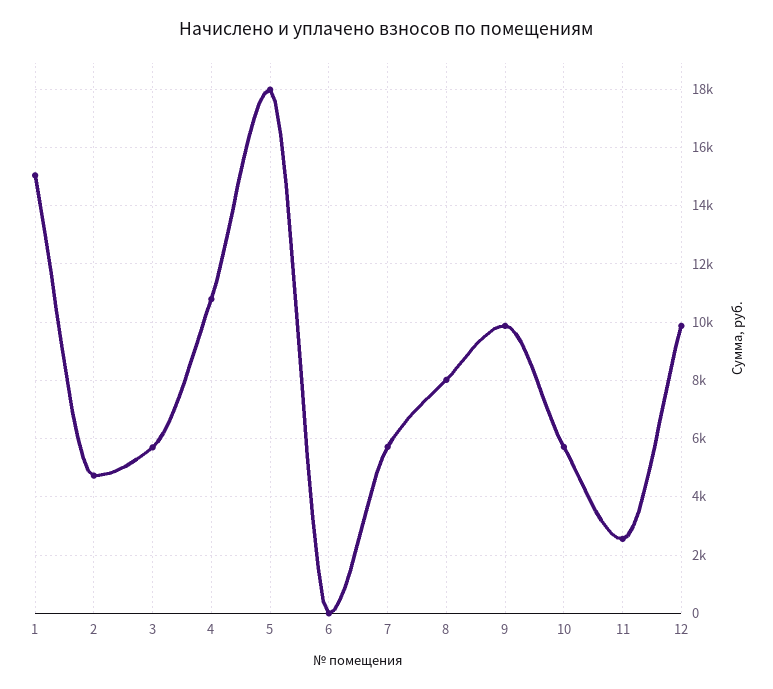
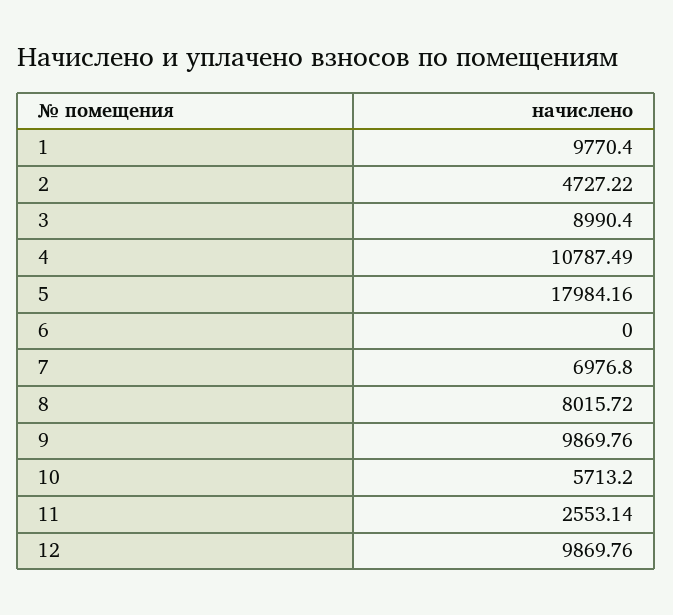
1: 15000 -> 9770.4
3: 5750 -> 8990.4
7: 5750 -> 6976.8

